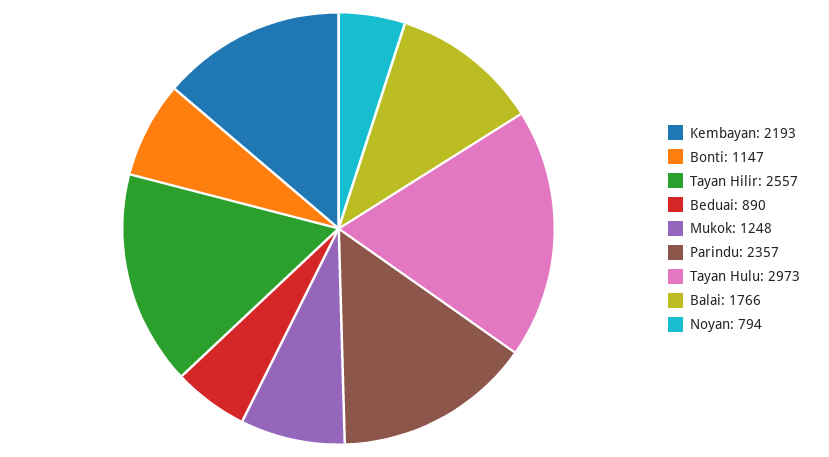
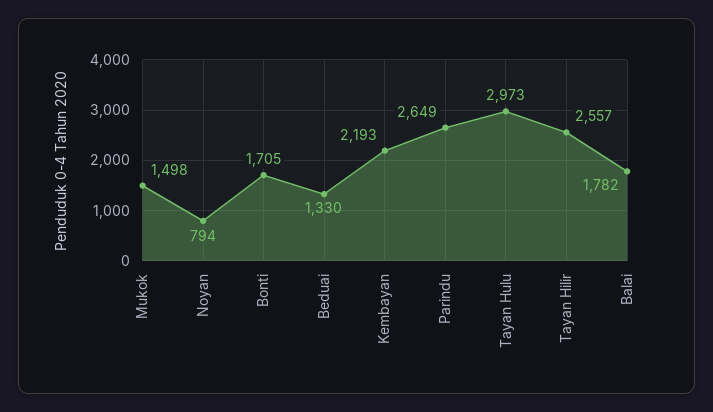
Bonti: 1147 -> 1705
Beduai: 890 -> 1330
Mukok: 1248 -> 1498
Parindu: 2357 -> 2649
Balai: 1766 -> 1782

